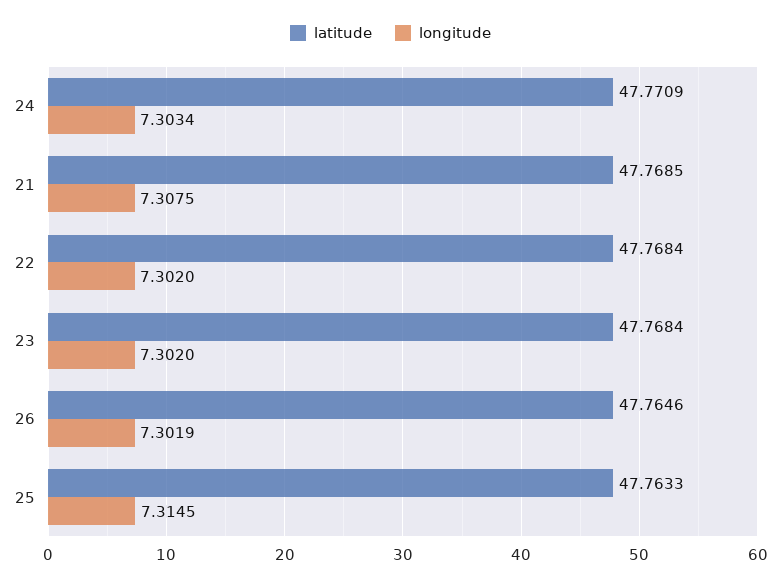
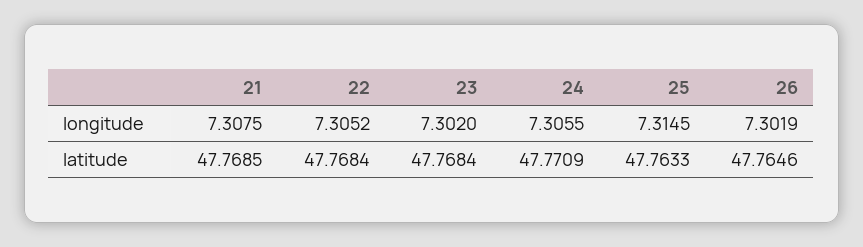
longitude, 24: 7.3034 -> 7.3055
longitude, 22: 7.302 -> 7.3052

